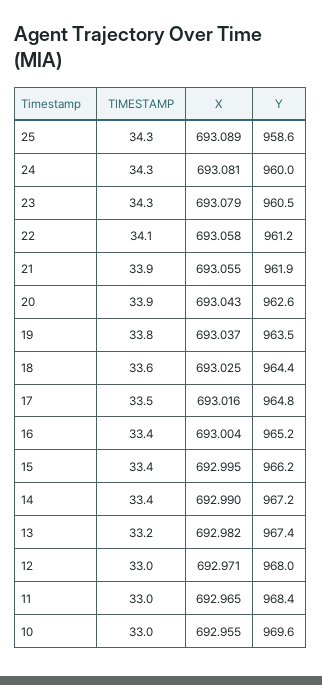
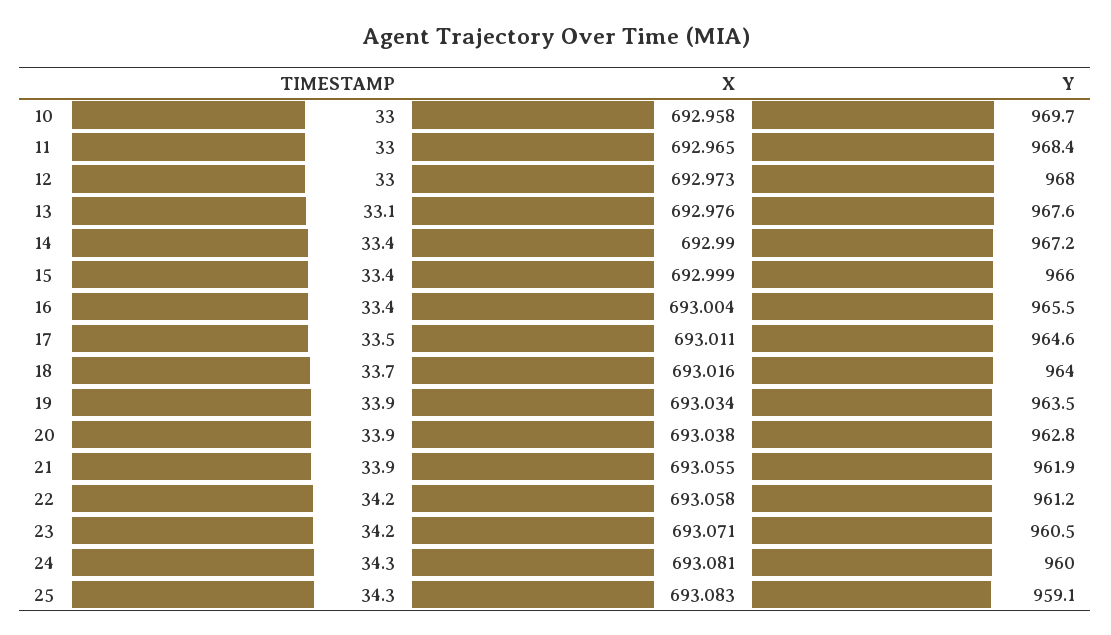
X, 25: 693.089 -> 693.083
Y, 25: 958.6 -> 959.1
TIMESTAMP, 23: 34.3 -> 34.2
X, 23: 693.079 -> 693.071
TIMESTAMP, 22: 34.1 -> 34.2
X, 20: 693.043 -> 693.038
Y, 20: 962.6 -> 962.8
TIMESTAMP, 19: 33.8 -> 33.9
X, 19: 693.037 -> 693.034
TIMESTAMP, 18: 33.6 -> 33.7
X, 18: 693.025 -> 693.016
Y, 18: 964.4 -> 964
X, 17: 693.016 -> 693.011
Y, 17: 964.8 -> 964.6
Y, 16: 965.2 -> 965.5
X, 15: 692.995 -> 692.999
Y, 15: 966.2 -> 966
TIMESTAMP, 13: 33.2 -> 33.1
X, 13: 692.982 -> 692.976
Y, 13: 967.4 -> 967.6
X, 12: 692.971 -> 692.973
X, 10: 692.955 -> 692.958
Y, 10: 969.6 -> 969.7

